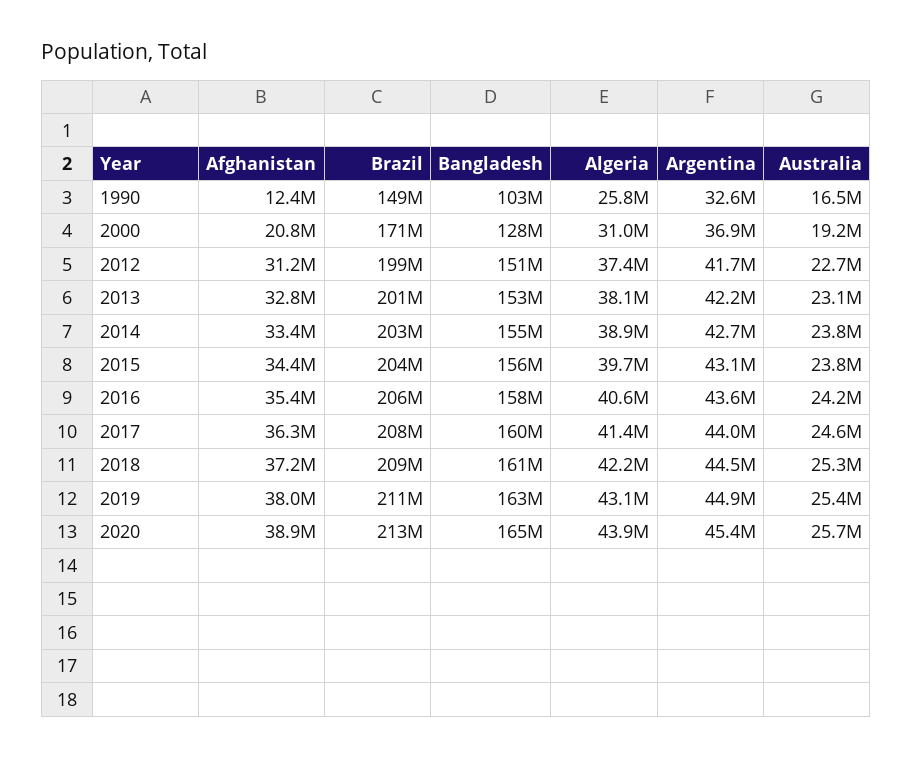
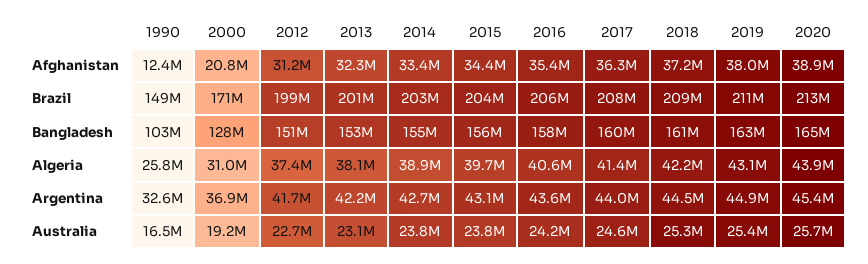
Afghanistan, 2013: 32800000 -> 32300000

